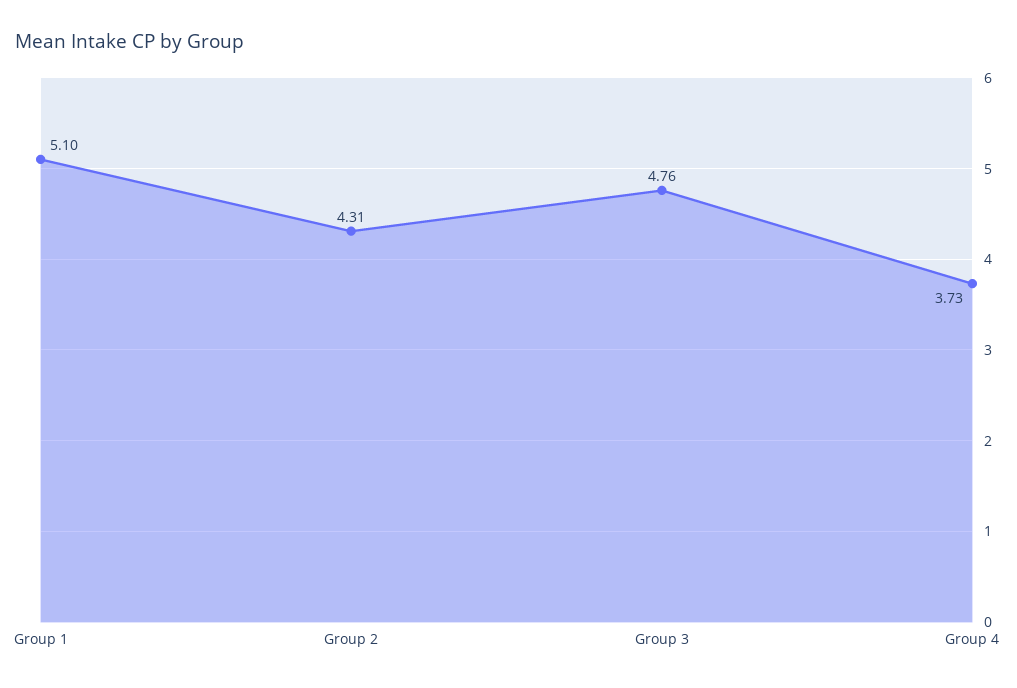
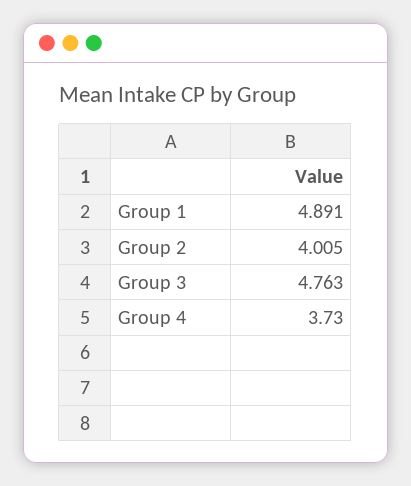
Group 1: 5.1 -> 4.891
Group 2: 4.31 -> 4.005

